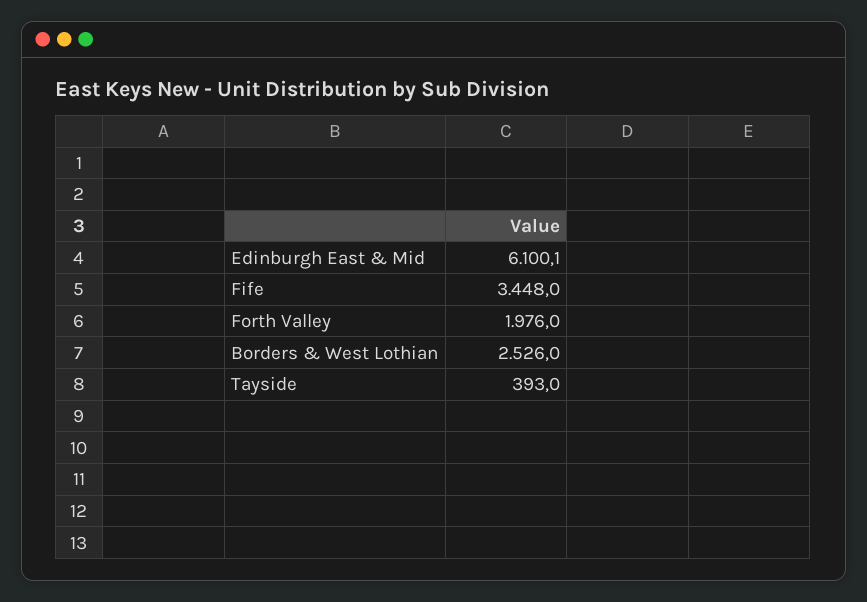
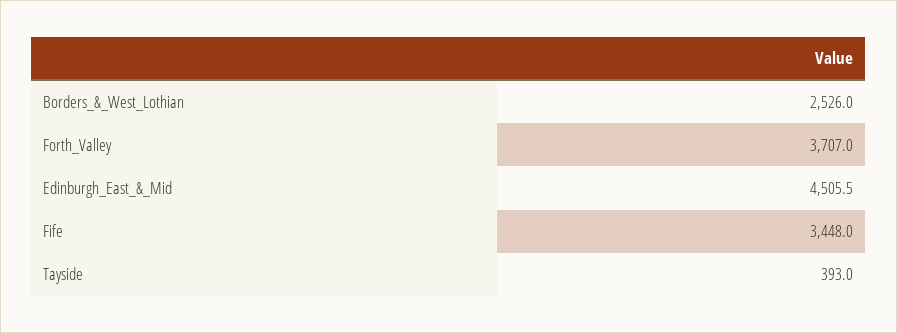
Edinburgh East & Mid: 6100.1 -> 4505.5
Forth Valley: 1976 -> 3707

